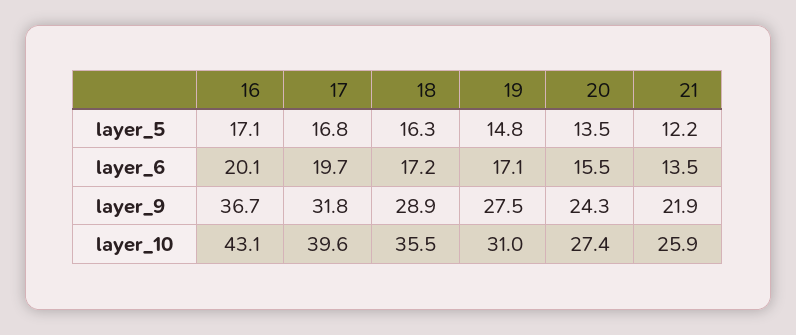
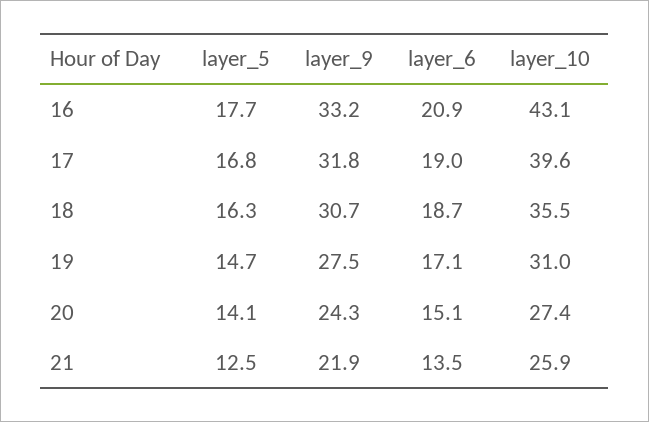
16, layer_5: 17.1 -> 17.7
19, layer_5: 14.8 -> 14.7
20, layer_5: 13.5 -> 14.1
21, layer_5: 12.2 -> 12.5
16, layer_6: 20.1 -> 20.9
17, layer_6: 19.7 -> 19
18, layer_6: 17.2 -> 18.7
20, layer_6: 15.5 -> 15.1
16, layer_9: 36.7 -> 33.2
18, layer_9: 28.9 -> 30.7

